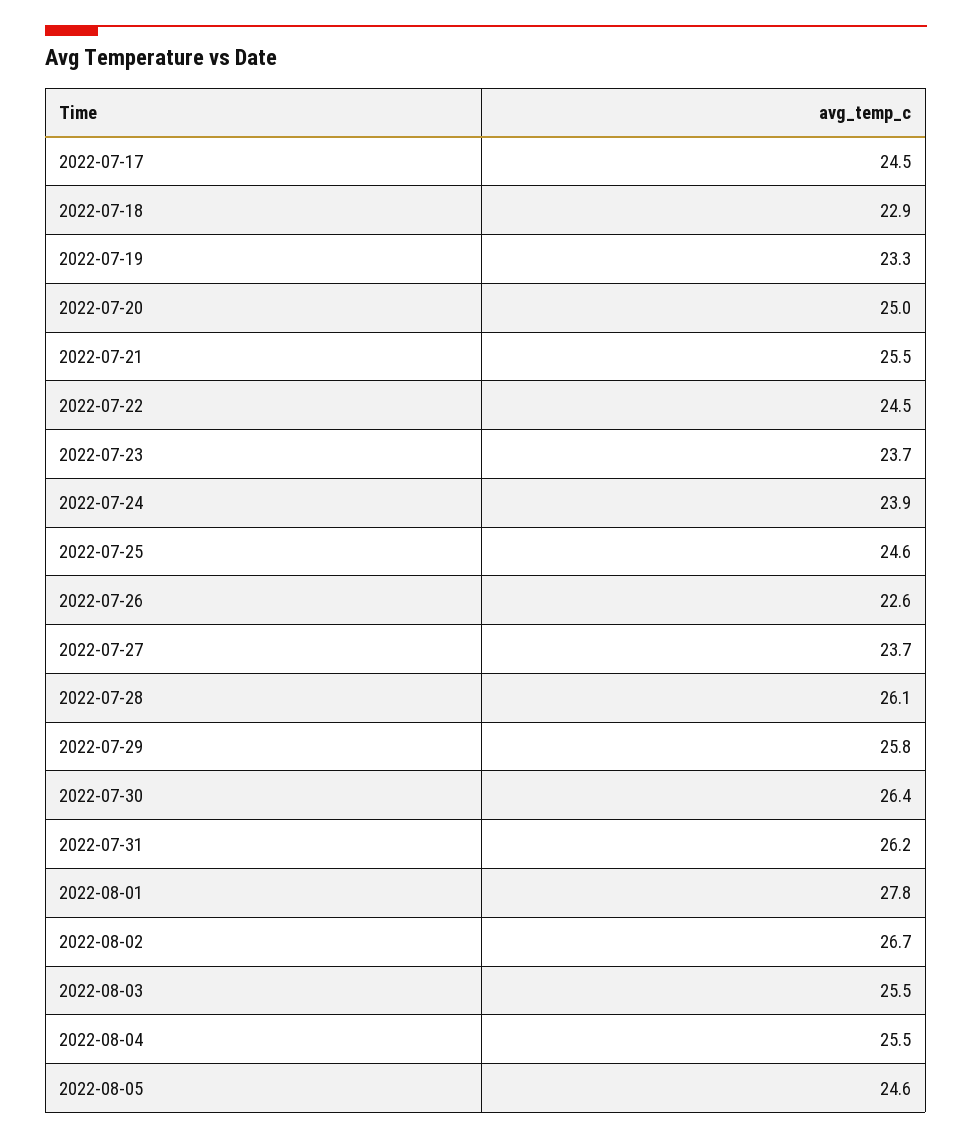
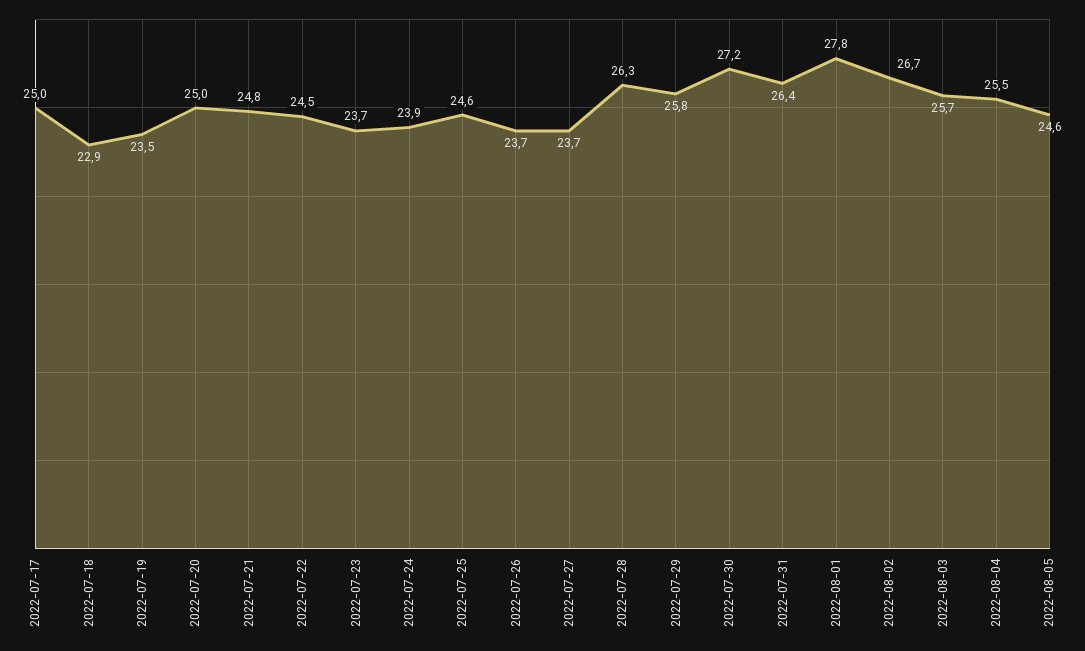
2022-07-17: 24.5 -> 25
2022-07-19: 23.3 -> 23.5
2022-07-21: 25.5 -> 24.8
2022-07-26: 22.6 -> 23.7
2022-07-28: 26.1 -> 26.3
2022-07-30: 26.4 -> 27.2
2022-07-31: 26.2 -> 26.4
2022-08-03: 25.5 -> 25.7

